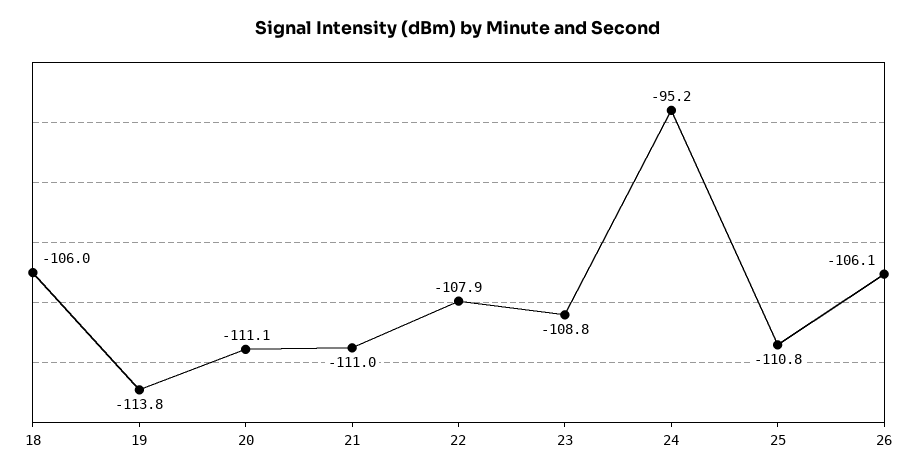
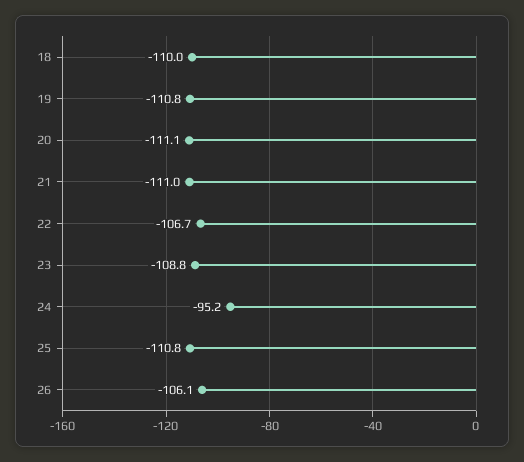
18: -106 -> -110
19: -113.8 -> -110.8
22: -107.9 -> -106.7

